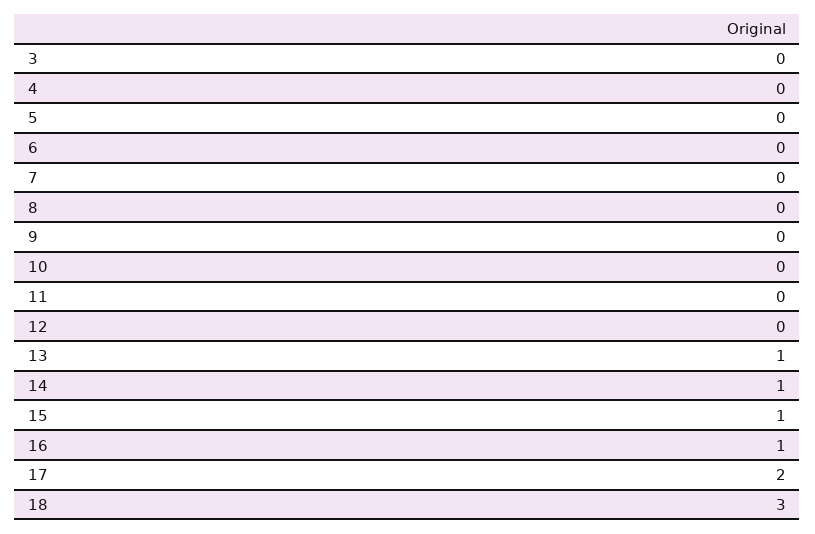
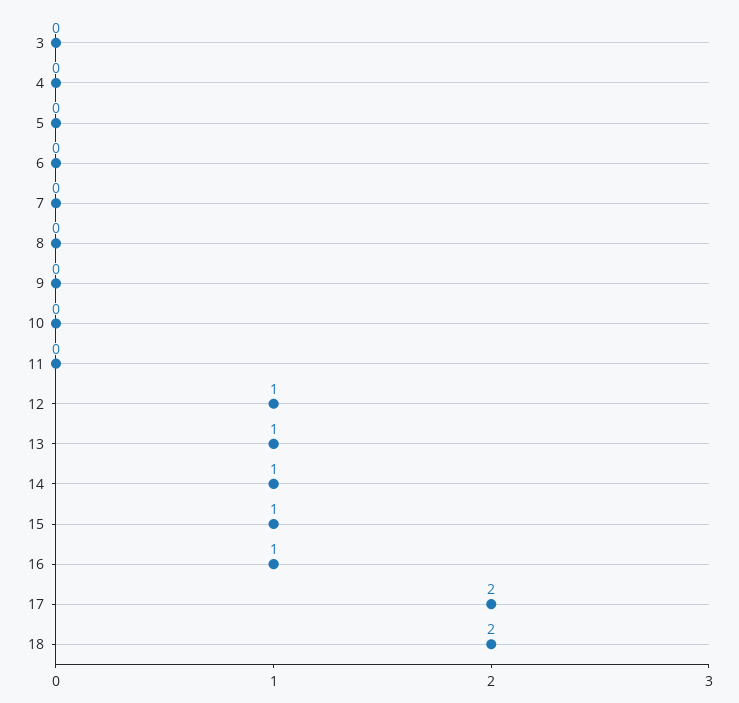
12: 0 -> 1
18: 3 -> 2

